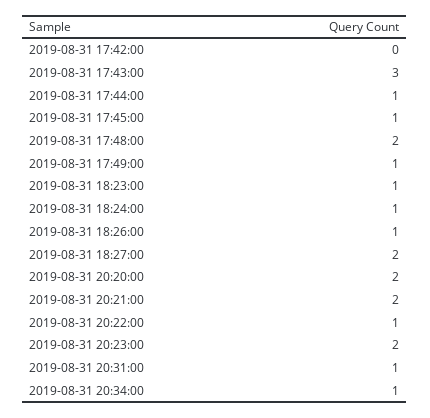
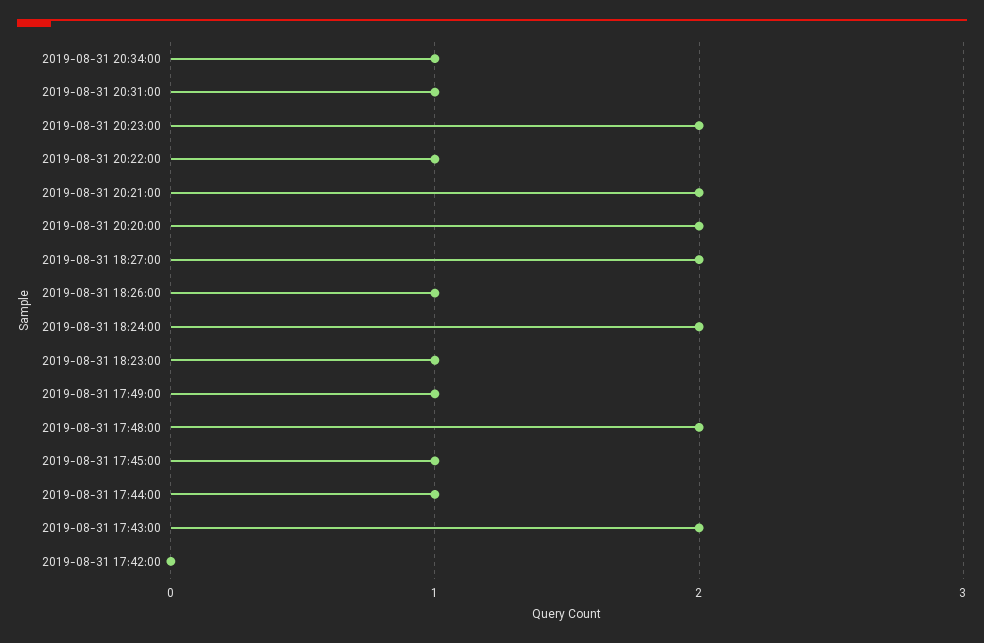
2019-08-31 17:43:00: 3 -> 2
2019-08-31 18:24:00: 1 -> 2

